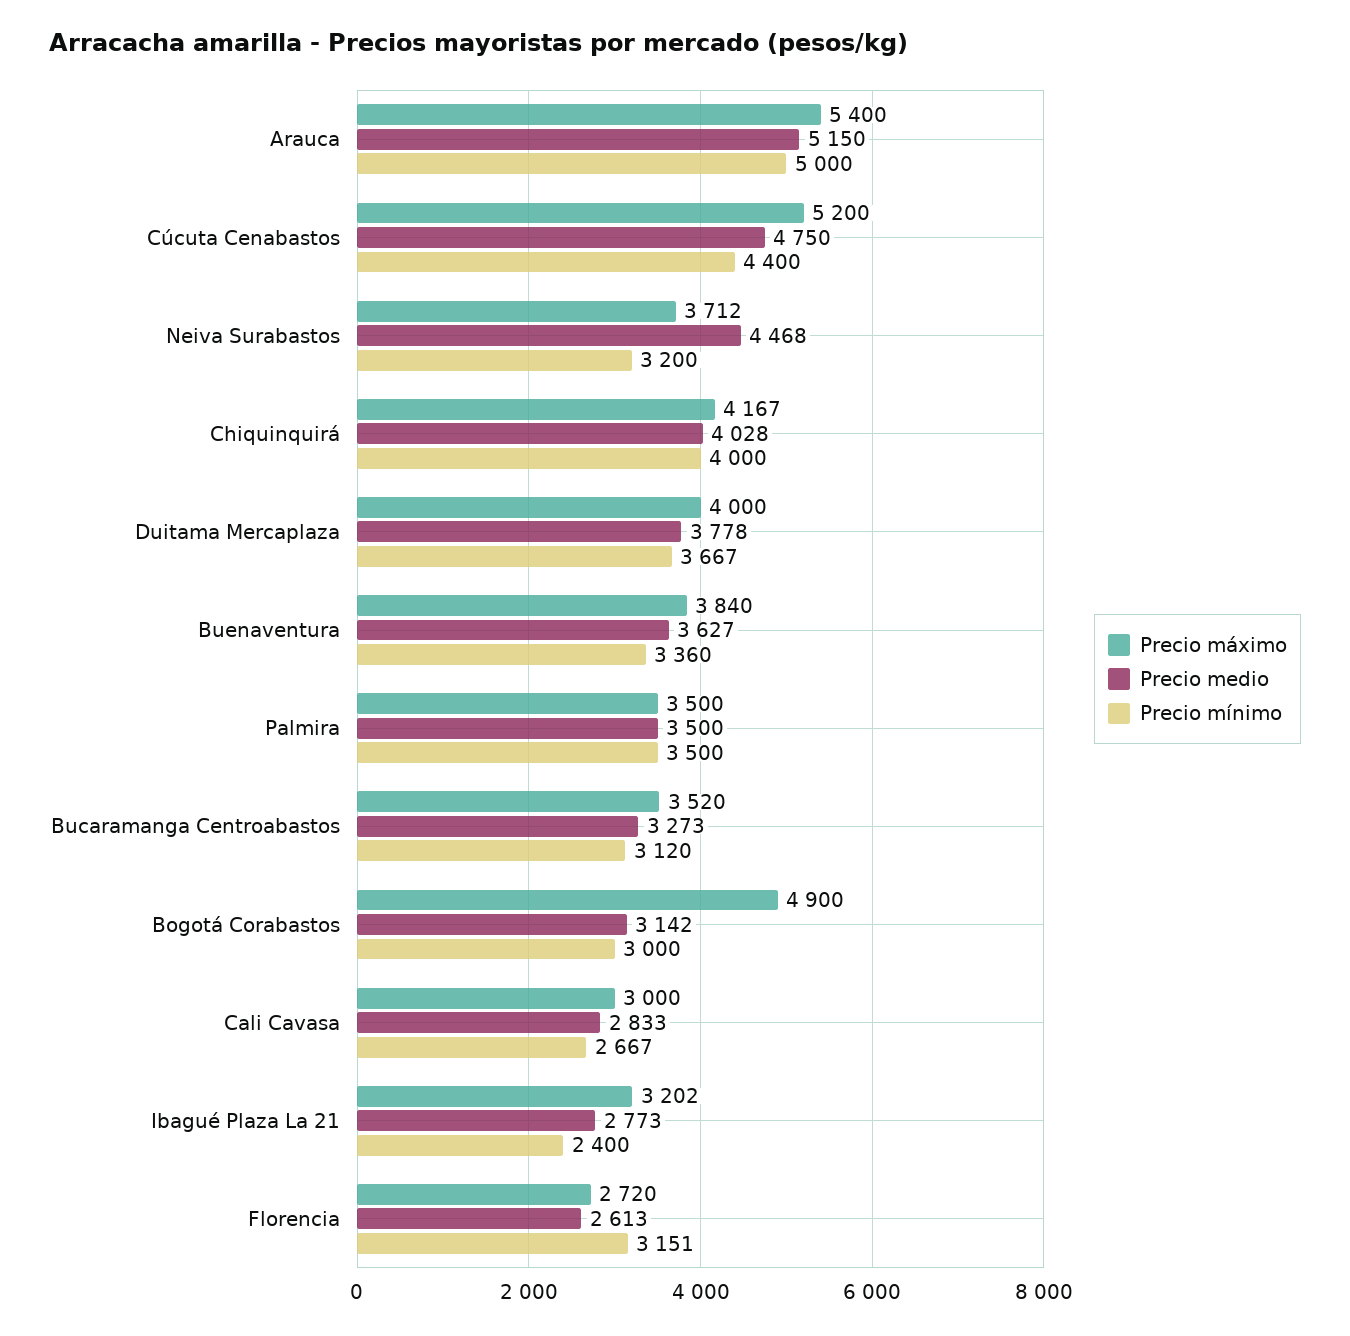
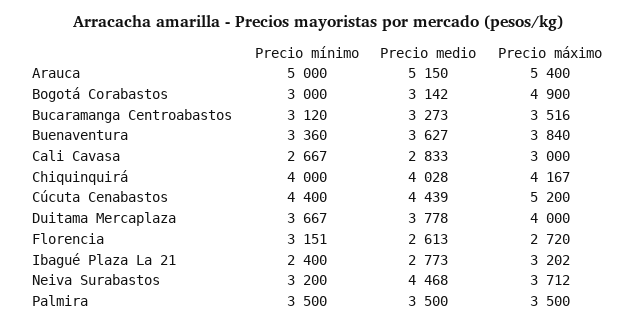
Precio medio, Cúcuta Cenabastos: 4750 -> 4439
Precio máximo, Bucaramanga Centroabastos: 3520 -> 3516

